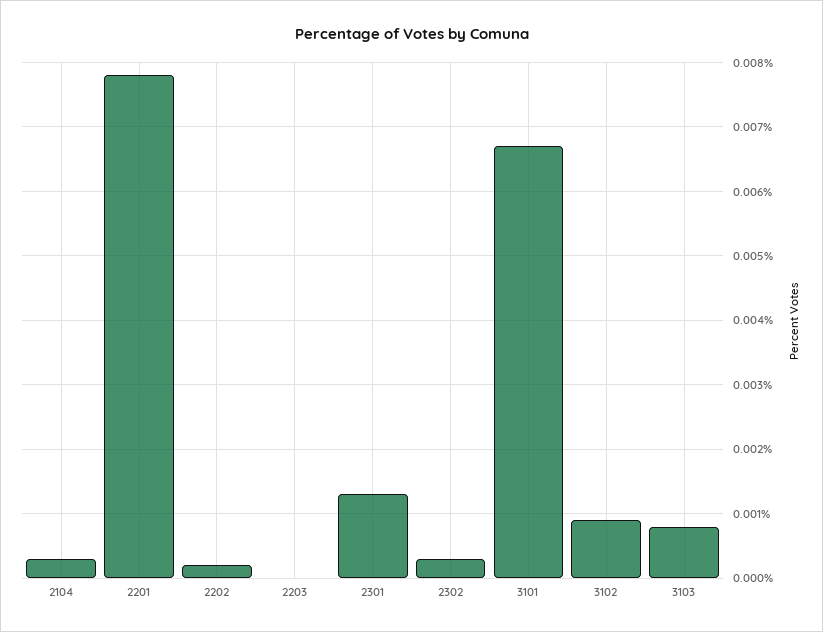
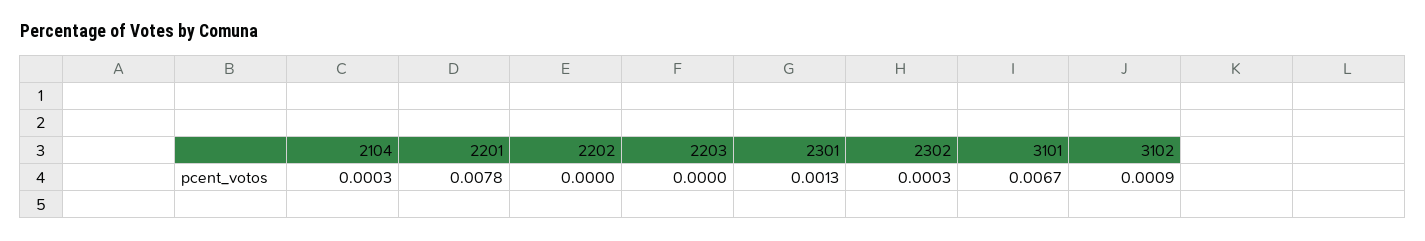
2202: 0.0002 -> 0
3103: 0.0008 -> none

